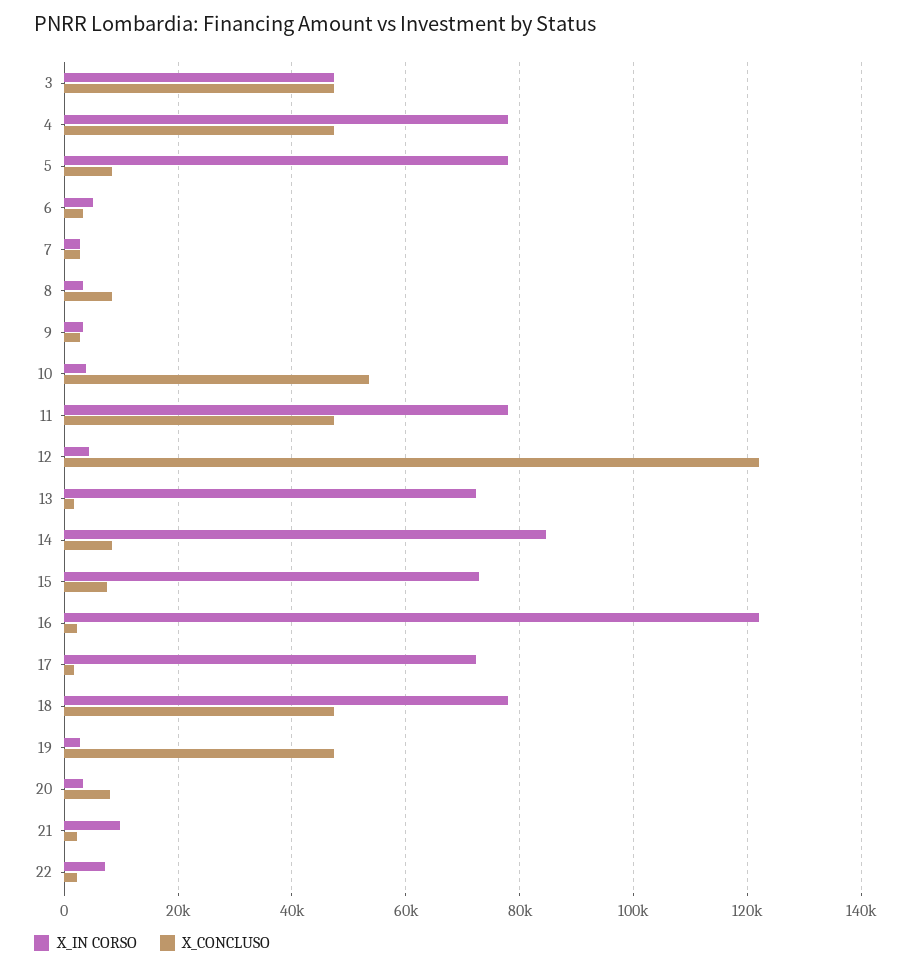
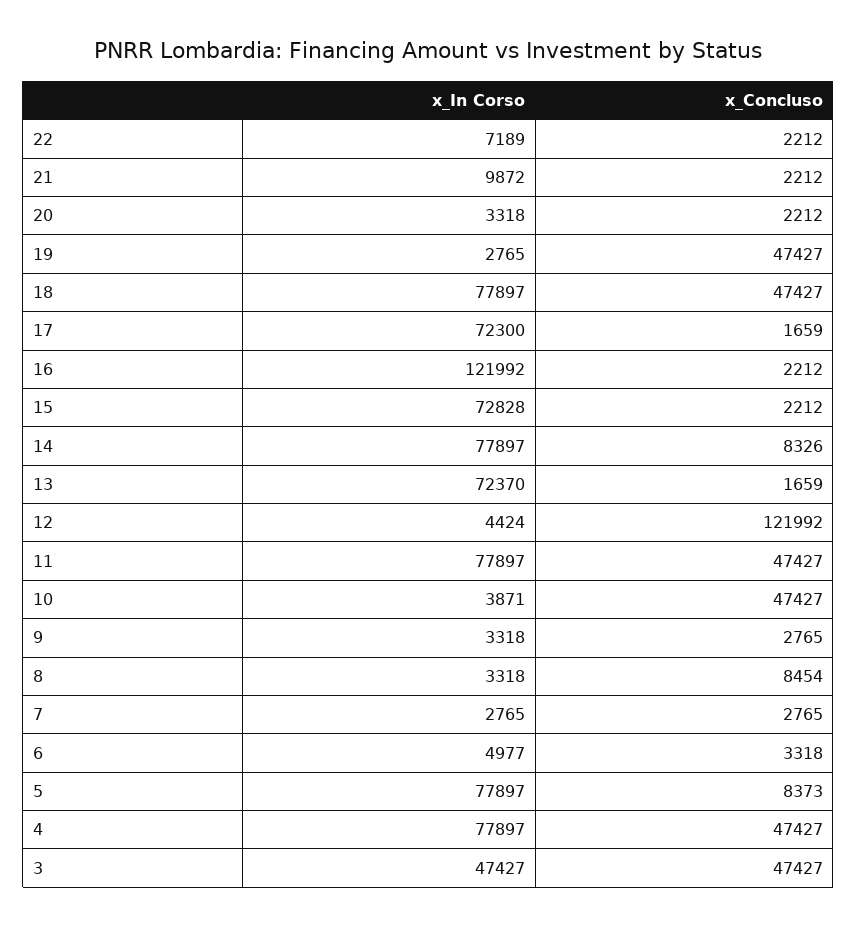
X_CONCLUSO, 10: 54000 -> 47427
X_IN CORSO, 14: 84000 -> 77897
X_CONCLUSO, 15: 8000 -> 2212
X_CONCLUSO, 20: 8000 -> 2212

